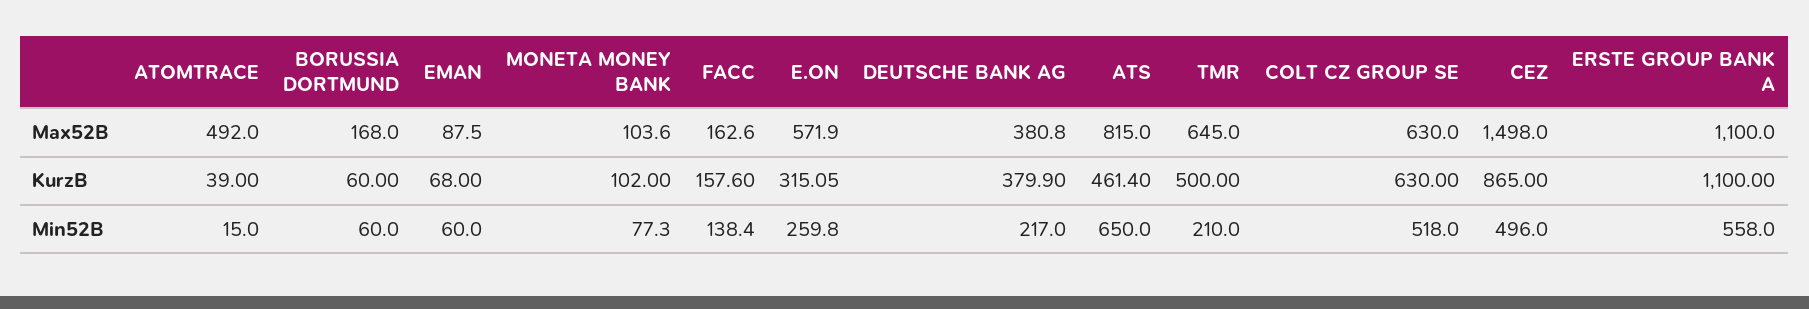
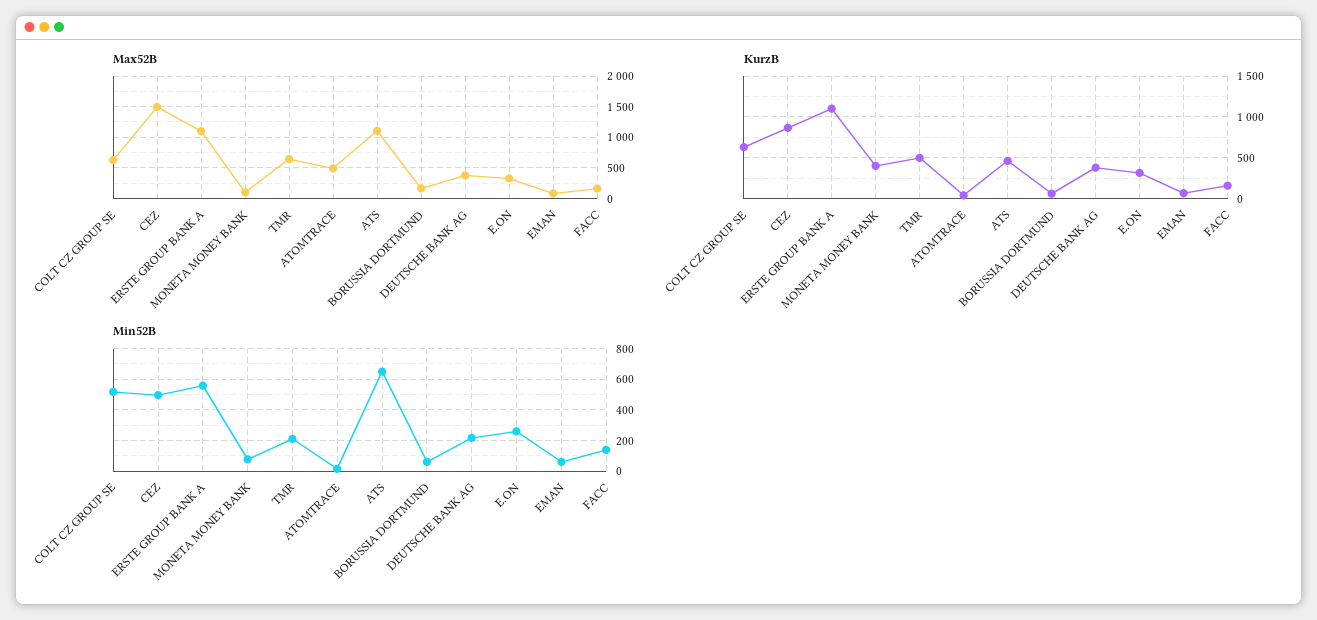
Max52B, E.ON: 571.9 -> 300
Max52B, ATS: 815 -> 1100
KurzB, MONETA MONEY BANK: 102 -> 400

